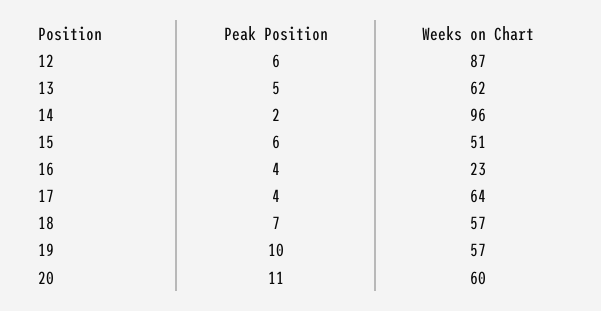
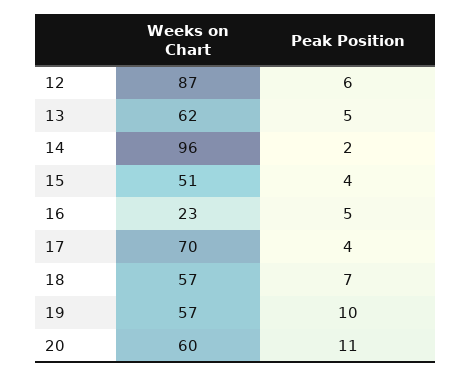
Peak Position, 15: 6 -> 4
Peak Position, 16: 4 -> 5
Weeks on Chart, 17: 64 -> 70

